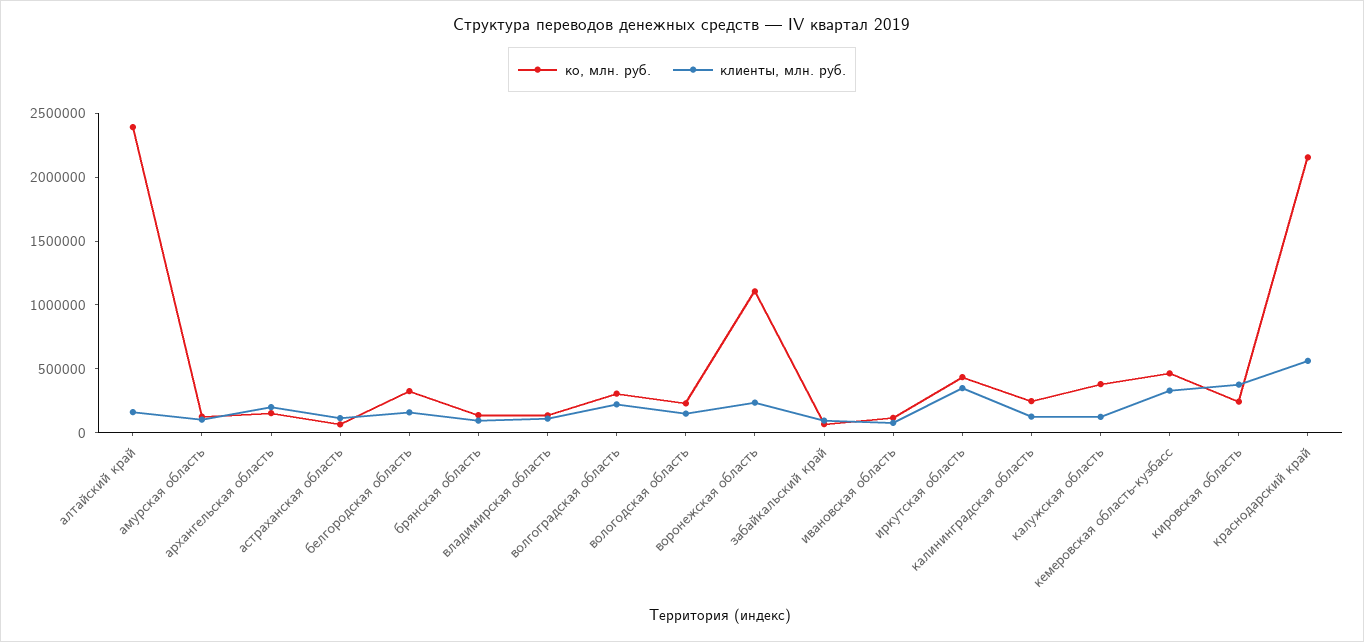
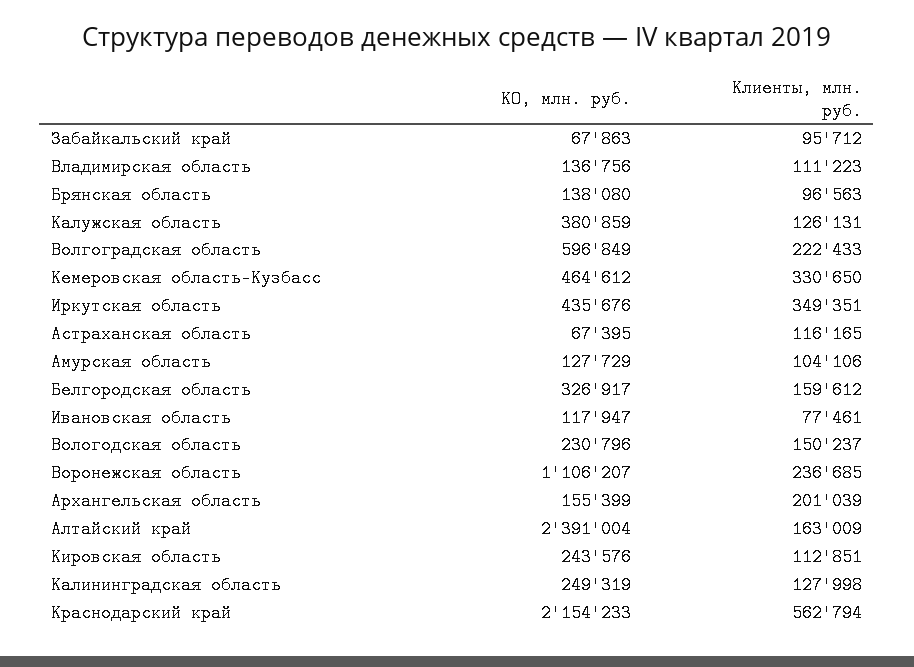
ко, млн. руб., волгоградская область: 300000 -> 596849
клиенты, млн. руб., кировская область: 400000 -> 112851

